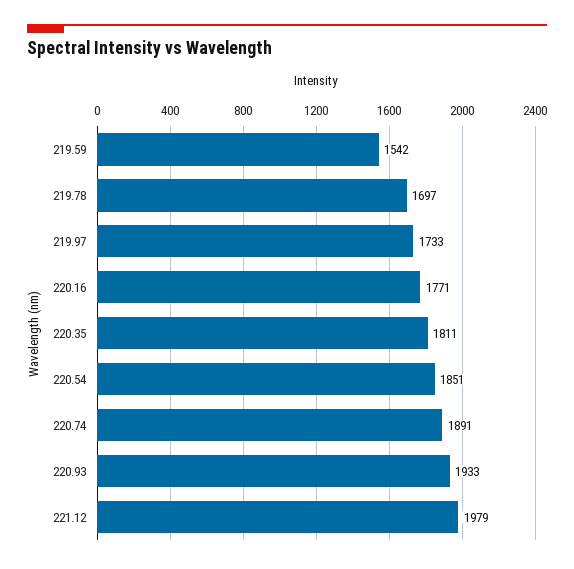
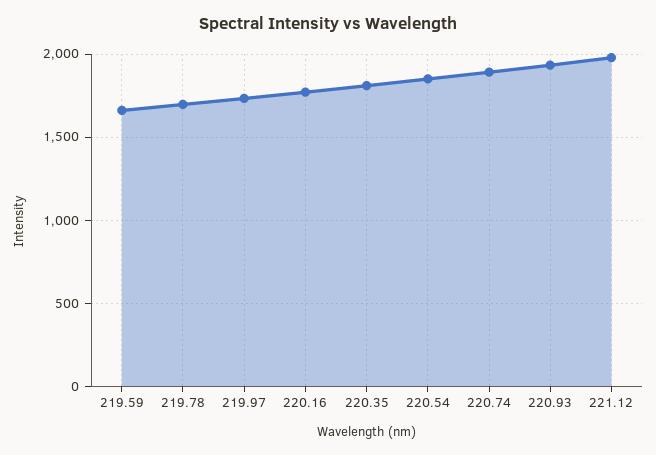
219.59: 1542 -> 1650

